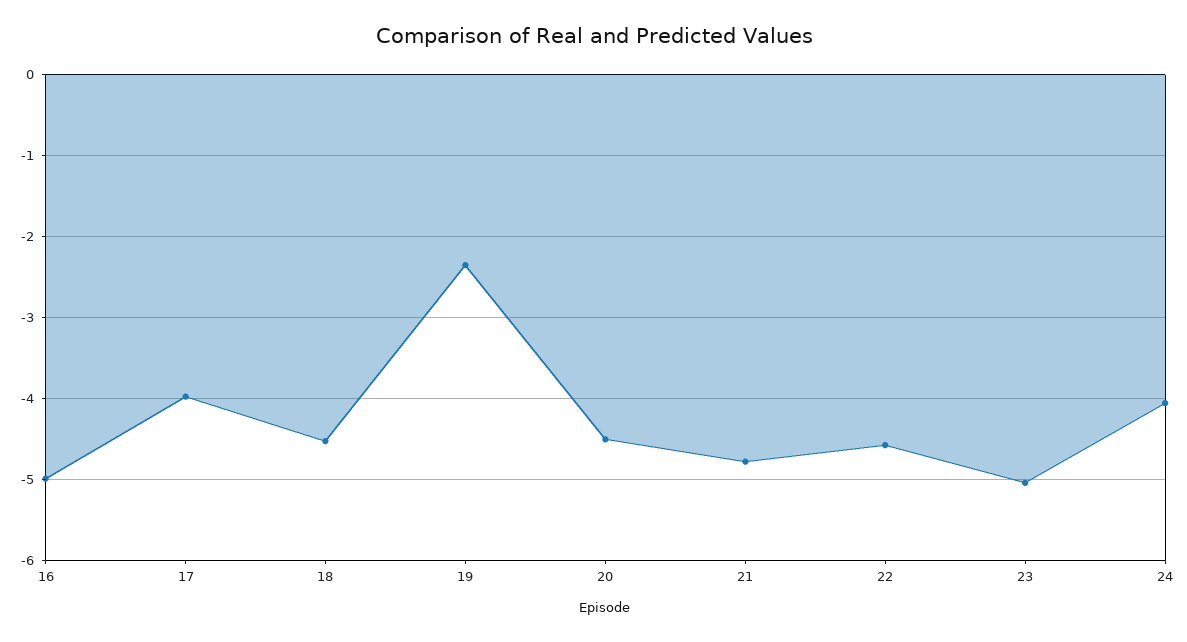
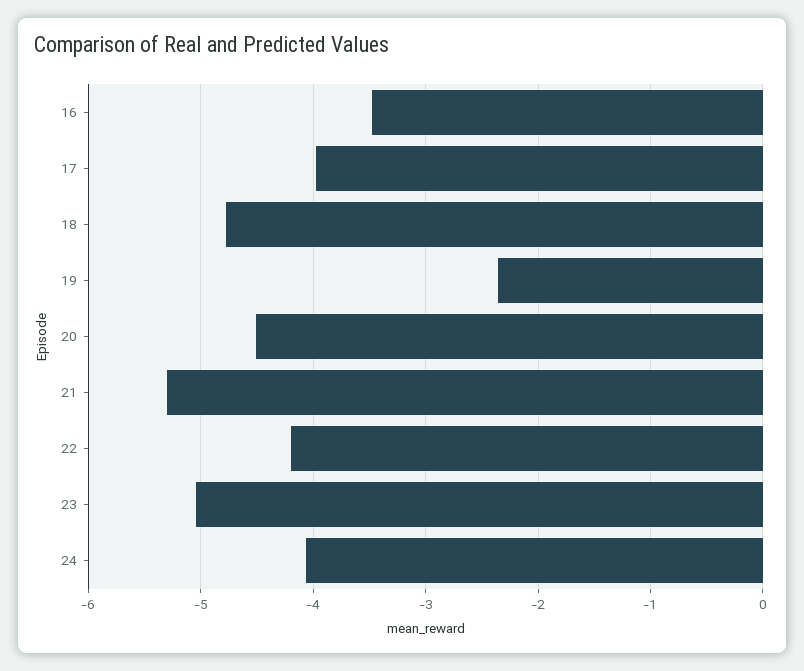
16: -5 -> -3.5
18: -4.5 -> -4.8
21: -4.8 -> -5.3
22: -4.6 -> -4.2

